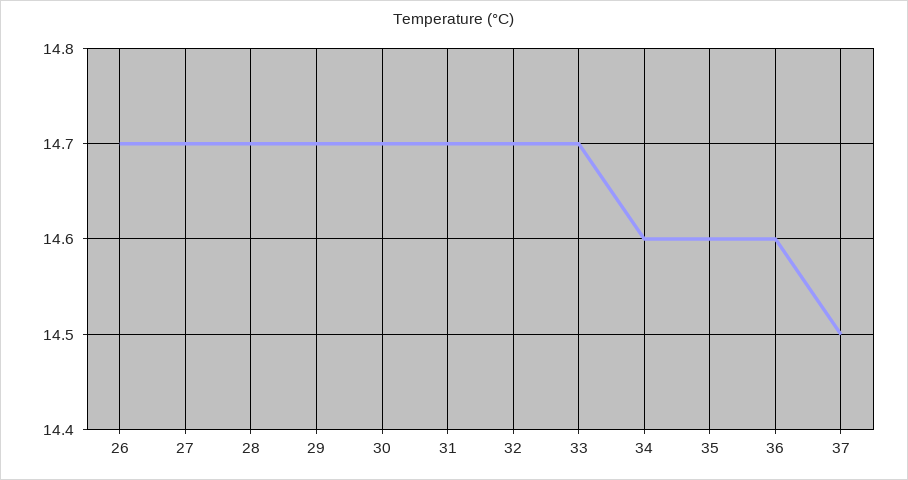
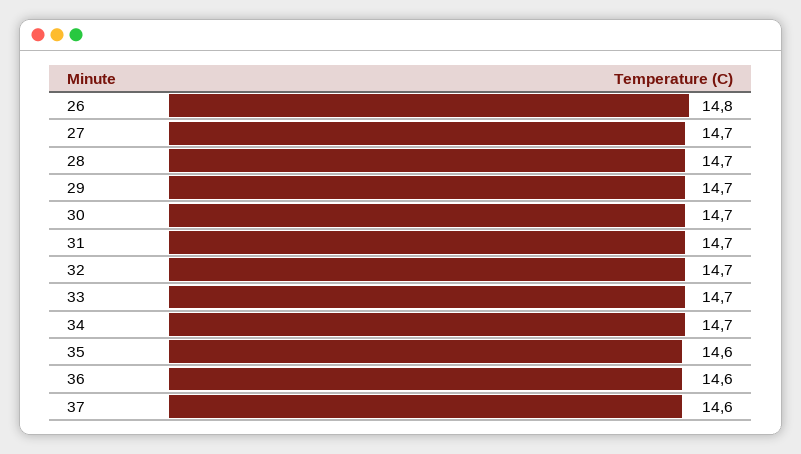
26: 14.7 -> 14.8
34: 14.6 -> 14.7
37: 14.5 -> 14.6

